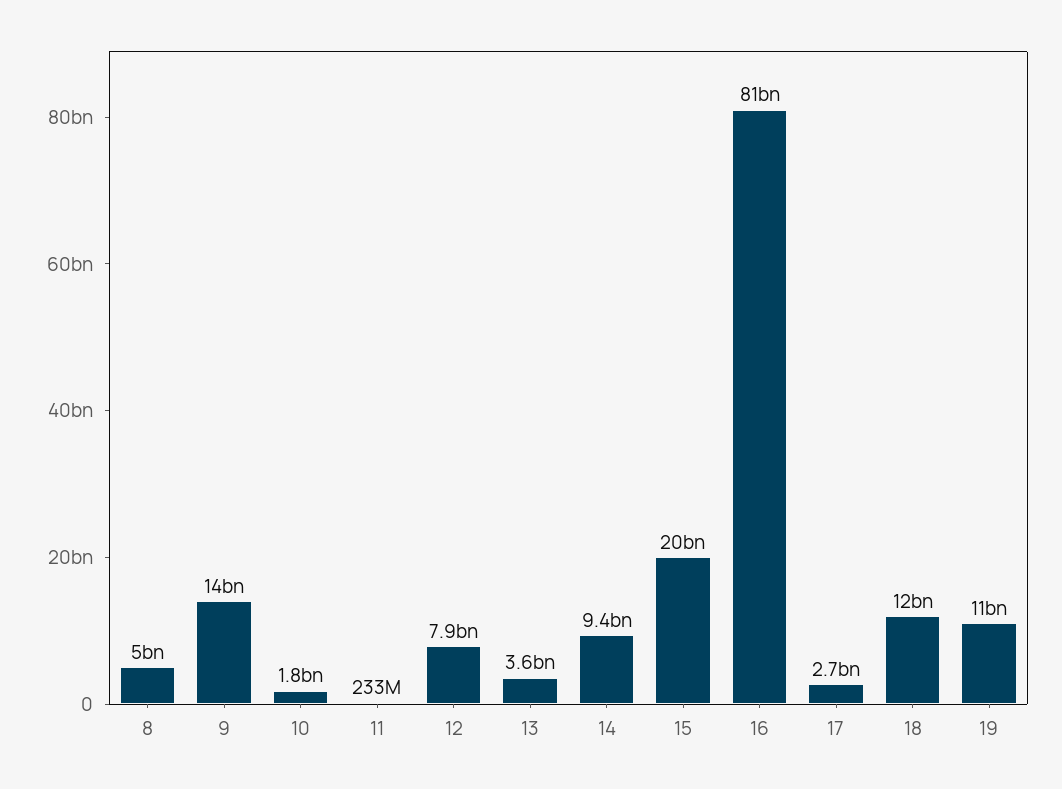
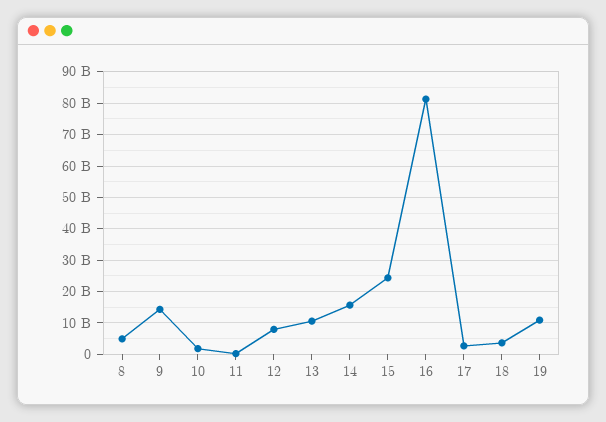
13: 3600000000 -> 10000000000
14: 9400000000 -> 16000000000
15: 20000000000 -> 24000000000
18: 12000000000 -> 4000000000

